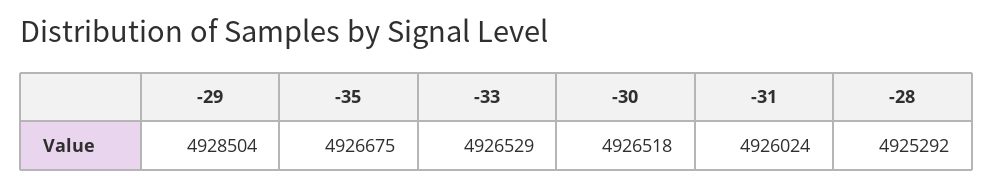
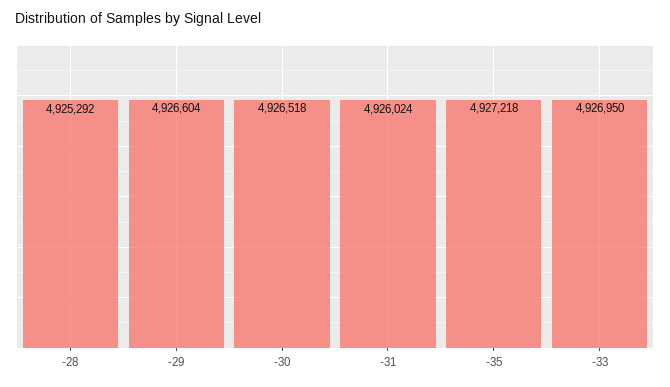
-29: 4928504 -> 4926604
-35: 4926675 -> 4927218
-33: 4926529 -> 4926950

